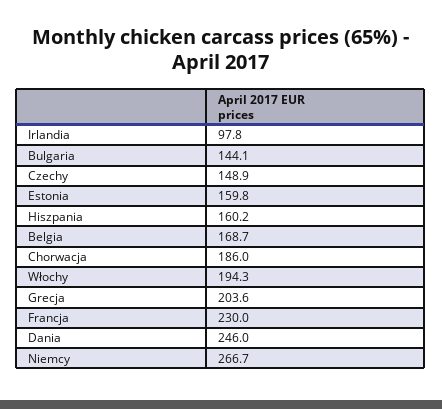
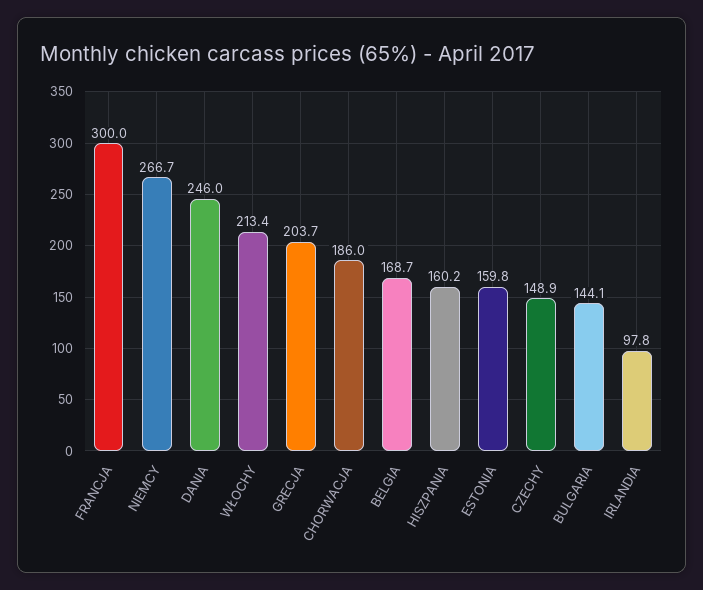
Włochy: 194.3 -> 213.4
Grecja: 203.6 -> 203.7
Francja: 230 -> 300

